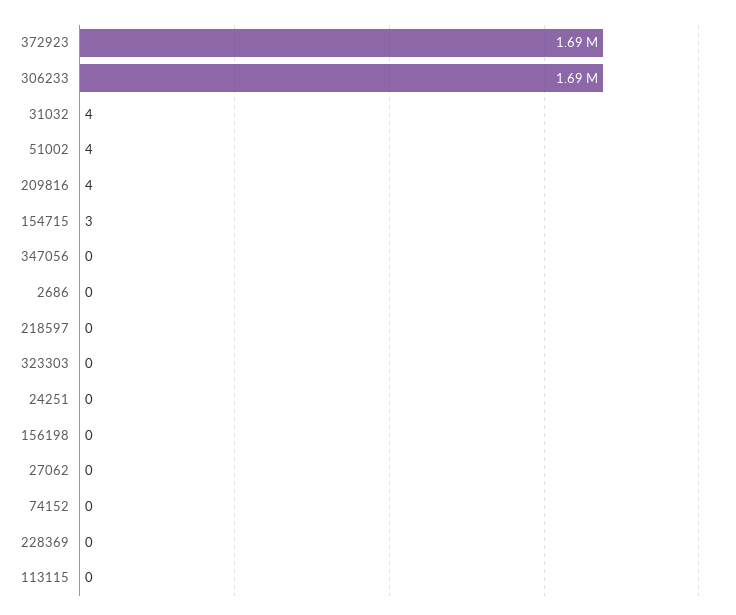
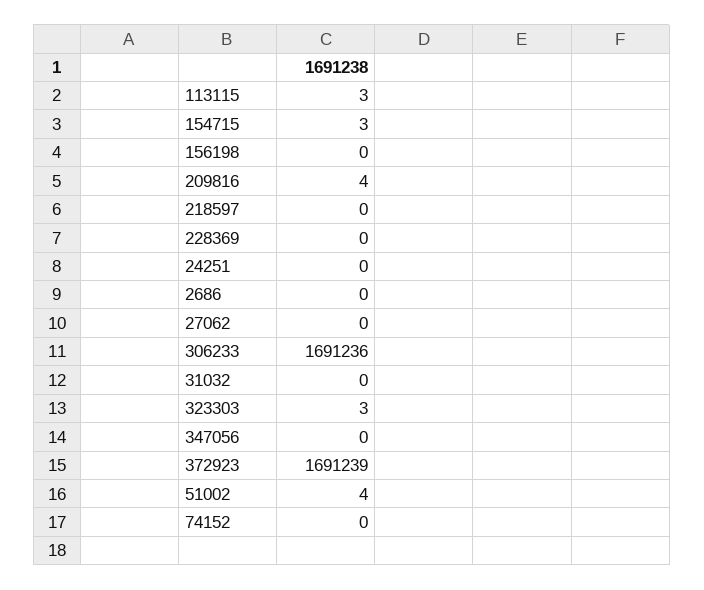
31032: 4 -> 0
323303: 0 -> 3
113115: 0 -> 3

